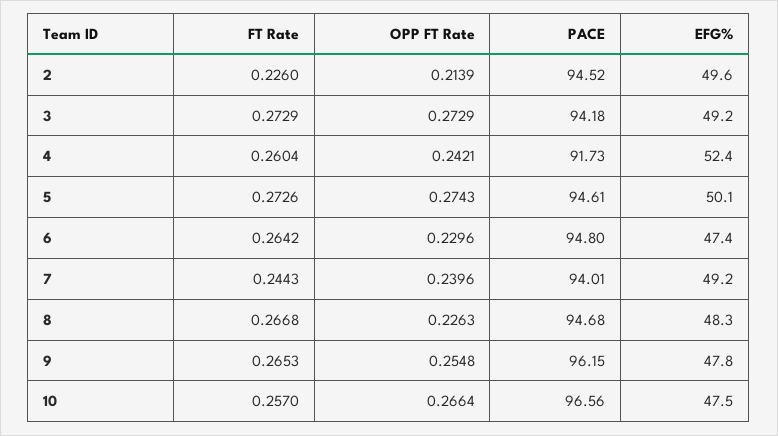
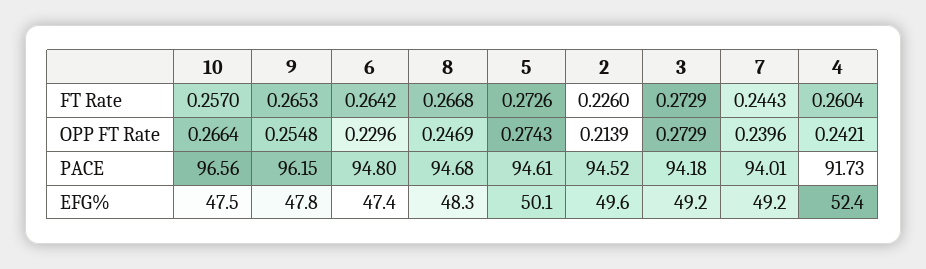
OPP FT Rate, 8: 0.2263 -> 0.2469

